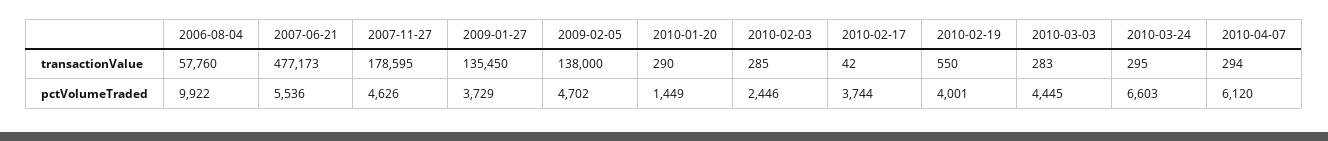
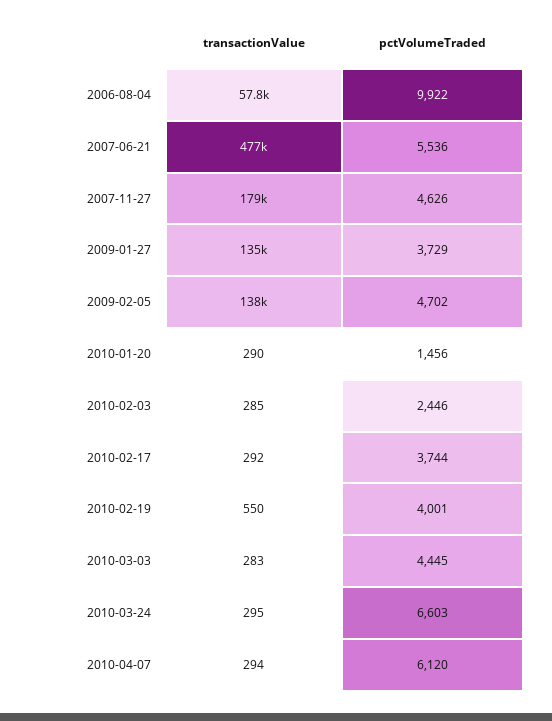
2010-02-17, transactionValue: 42 -> 292
2010-01-20, pctVolumeTraded: 1449 -> 1456

